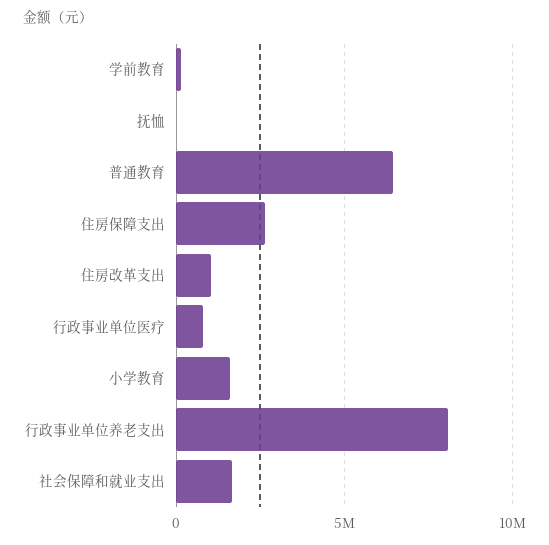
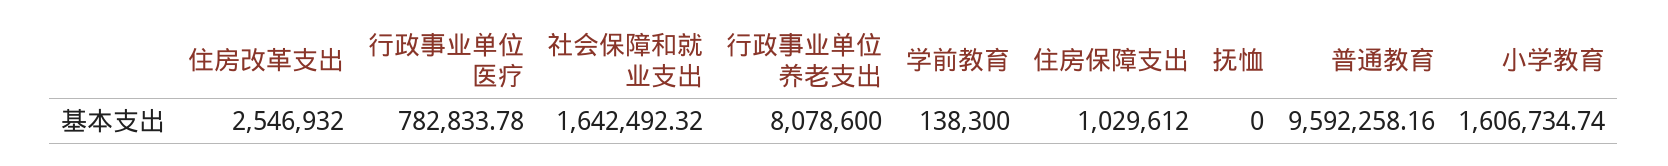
普通教育: 6500000 -> 9592258.16
住房保障支出: 2500000 -> 1029612
住房改革支出: 1000000 -> 2546932

